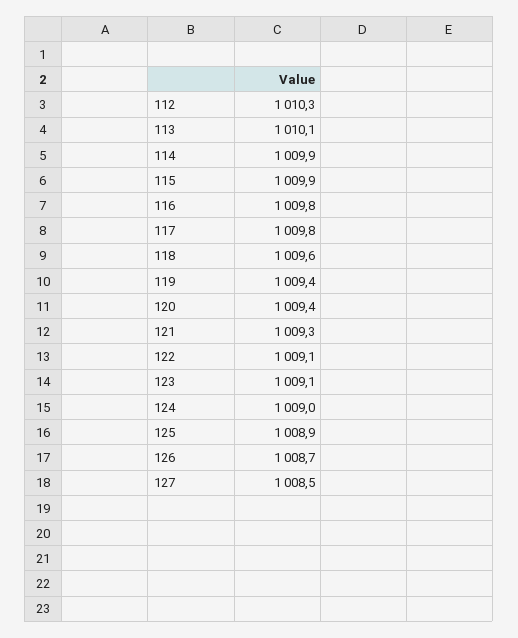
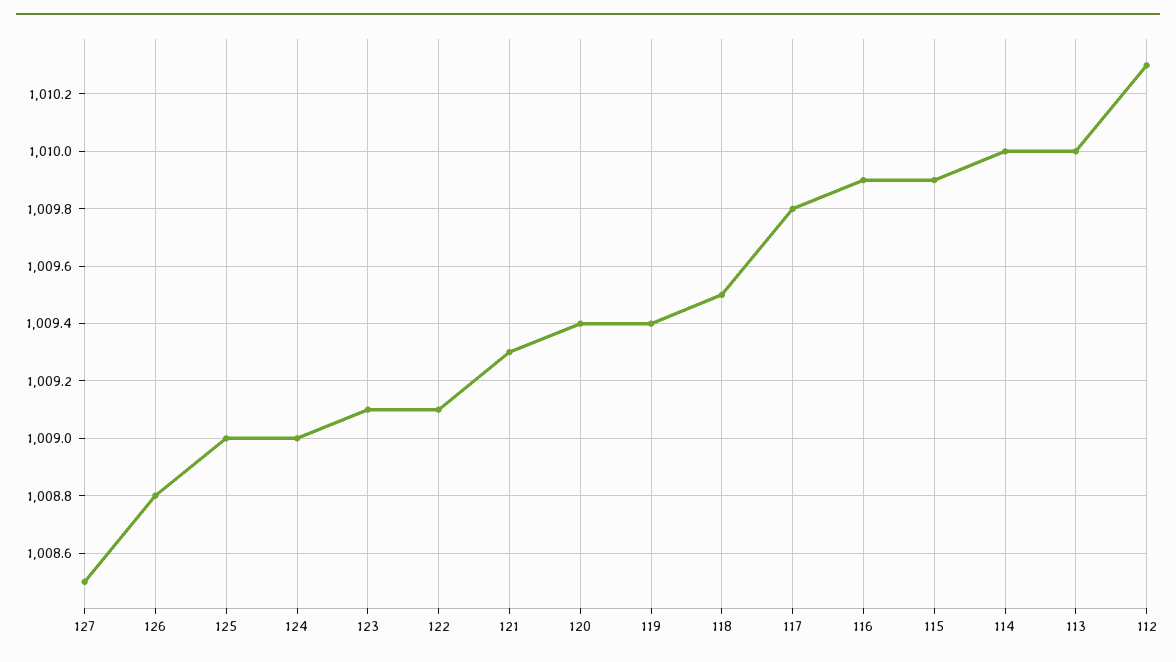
113: 1010.1 -> 1010
114: 1009.9 -> 1010
116: 1009.8 -> 1009.9
118: 1009.6 -> 1009.5
125: 1008.9 -> 1009
126: 1008.7 -> 1008.8

